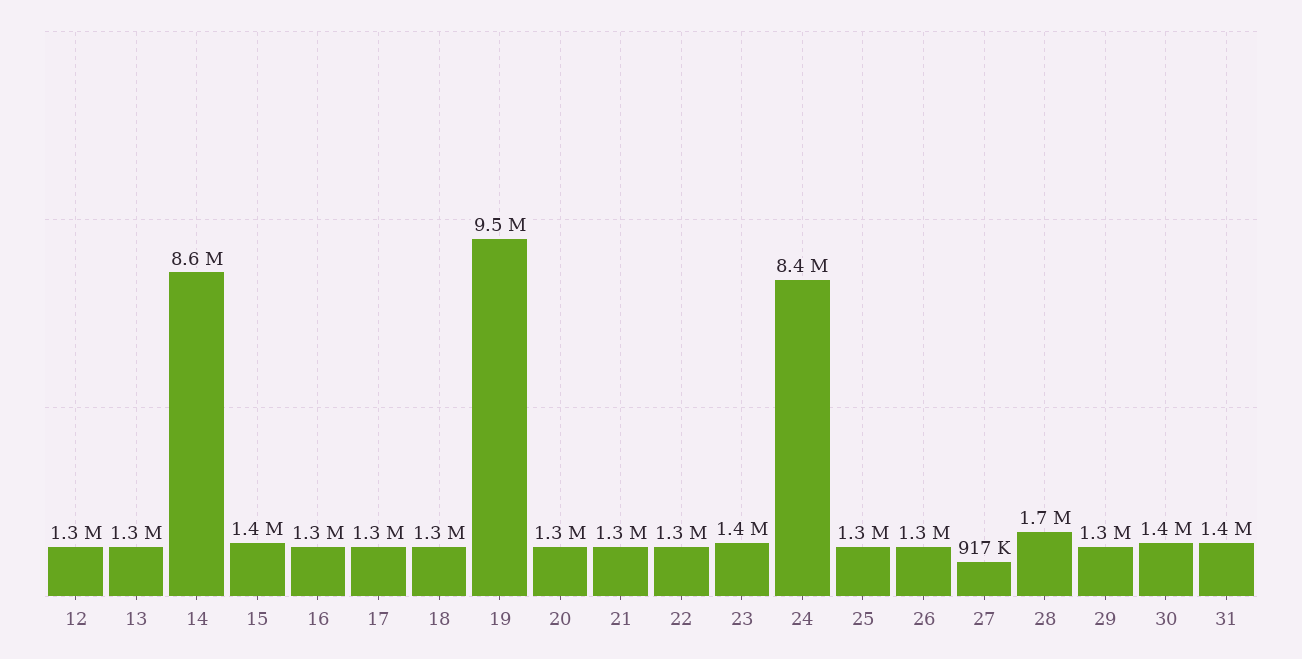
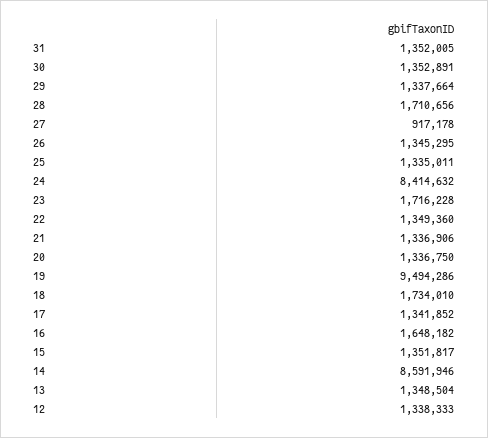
16: 1300000 -> 1648182
18: 1300000 -> 1734010
23: 1400000 -> 1716228

